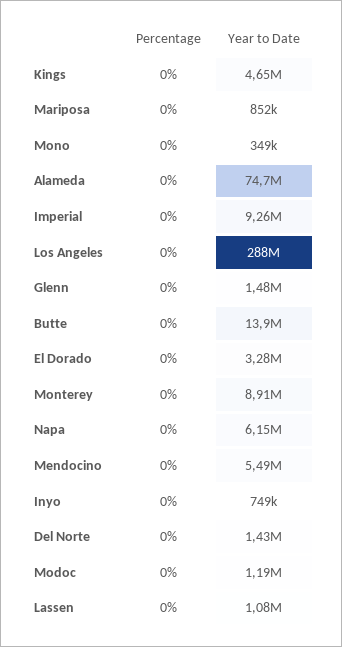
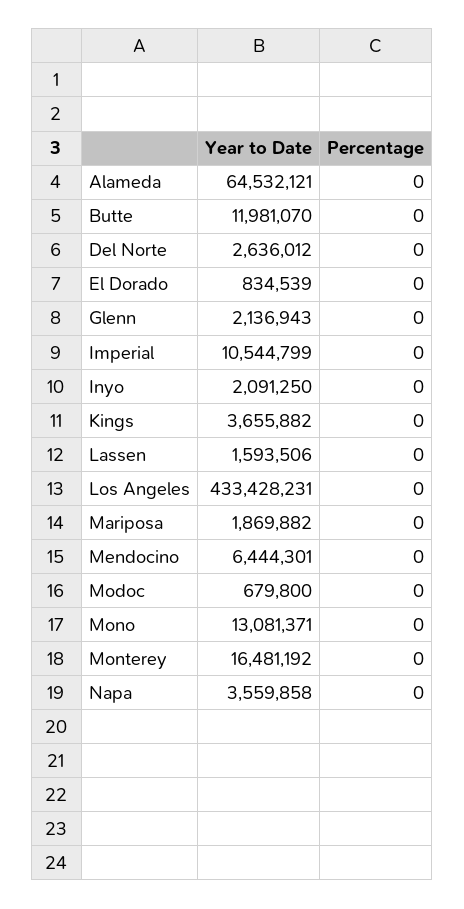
Year to Date, Kings: 4650000 -> 3655882
Year to Date, Mariposa: 852000 -> 1869882
Year to Date, Mono: 349000 -> 13081371
Year to Date, Alameda: 74700000 -> 64532121
Year to Date, Imperial: 9260000 -> 10544799
Year to Date, Los Angeles: 288000000 -> 433428231
Year to Date, Glenn: 1480000 -> 2136943
Year to Date, Butte: 13900000 -> 11981070
Year to Date, El Dorado: 3280000 -> 834539
Year to Date, Monterey: 8910000 -> 16481192
Year to Date, Napa: 6150000 -> 3559858
Year to Date, Mendocino: 5490000 -> 6444301
Year to Date, Inyo: 749000 -> 2091250
Year to Date, Del Norte: 1430000 -> 2636012
Year to Date, Modoc: 1190000 -> 679800
Year to Date, Lassen: 1080000 -> 1593506

